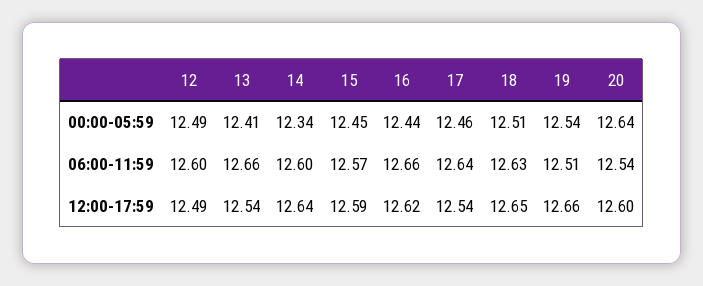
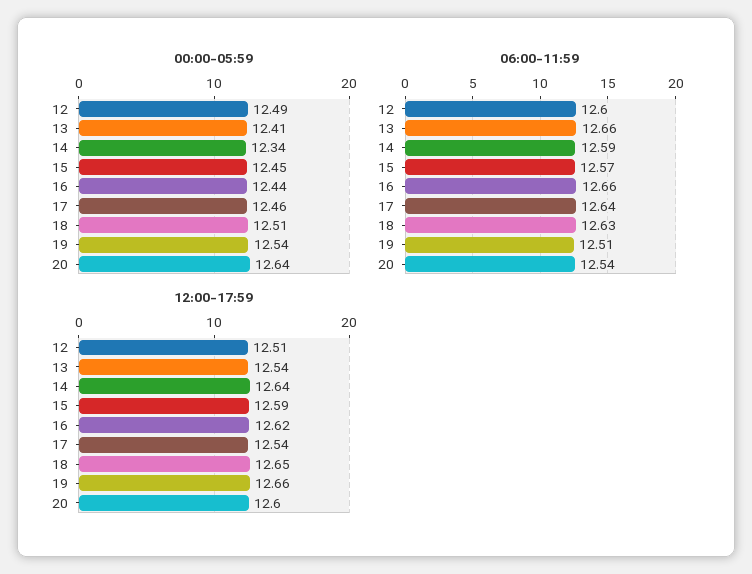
06:00-11:59, 14: 12.6 -> 12.59
12:00-17:59, 12: 12.49 -> 12.51

